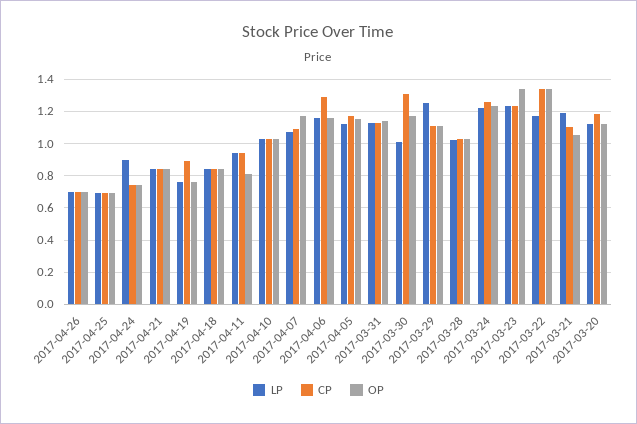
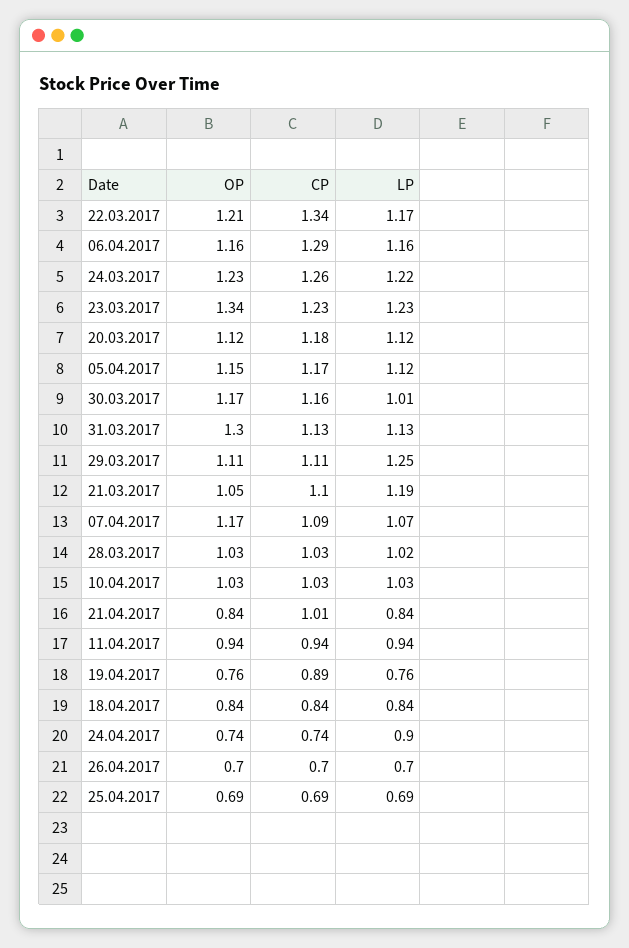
CP, 2017-04-21: 0.85 -> 1.01
OP, 2017-04-11: 0.8 -> 0.94
OP, 2017-03-31: 1.15 -> 1.3
CP, 2017-03-30: 1.3 -> 1.16
OP, 2017-03-22: 1.35 -> 1.21

